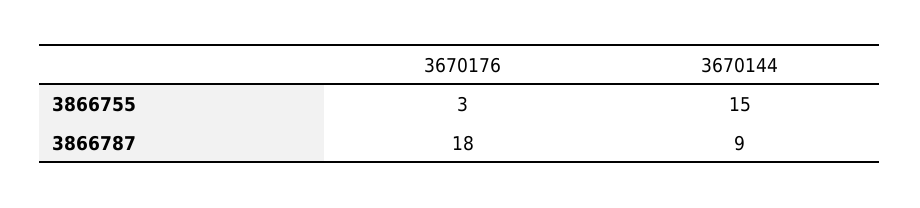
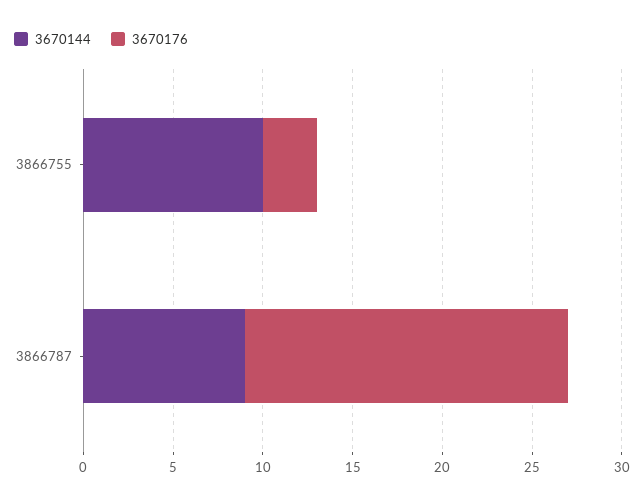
3670144, 3866755: 15 -> 10

